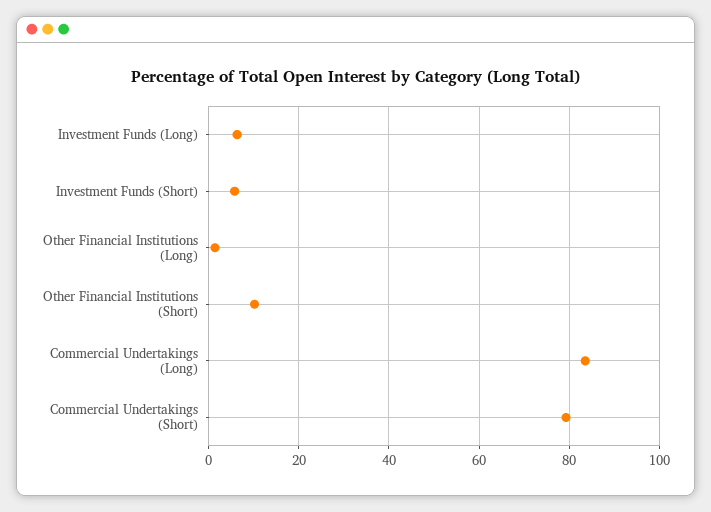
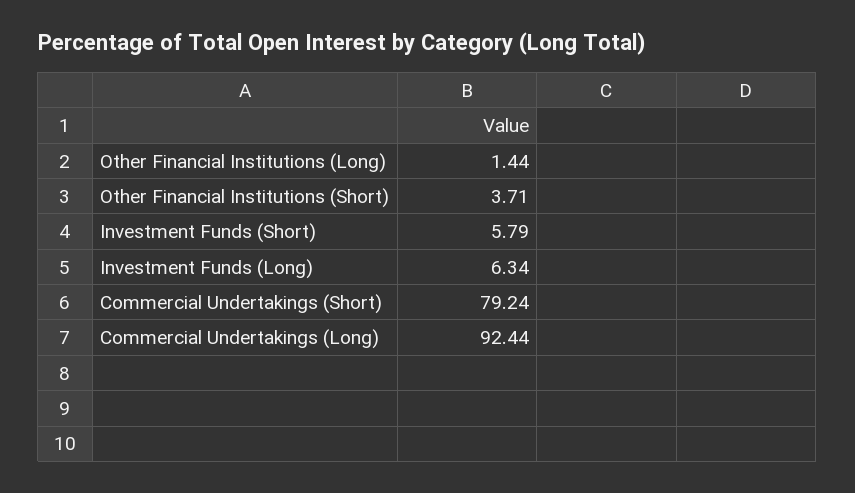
Other Financial Institutions (Short): 10 -> 3.71
Commercial Undertakings (Long): 84 -> 92.44

